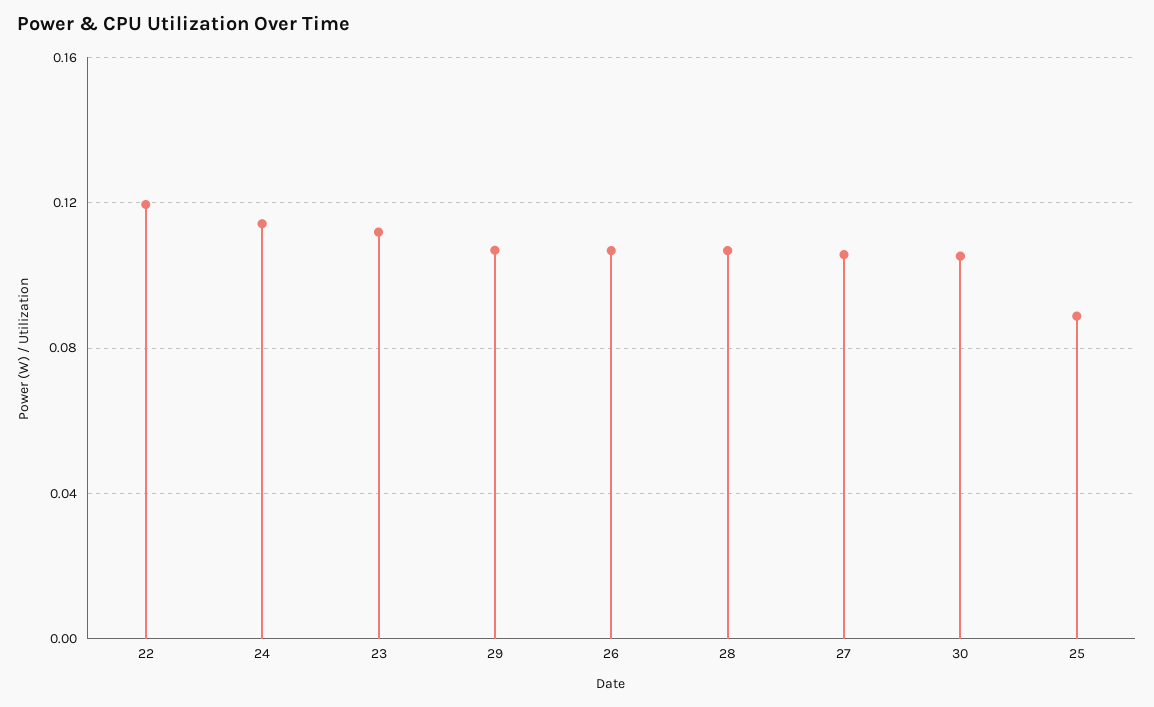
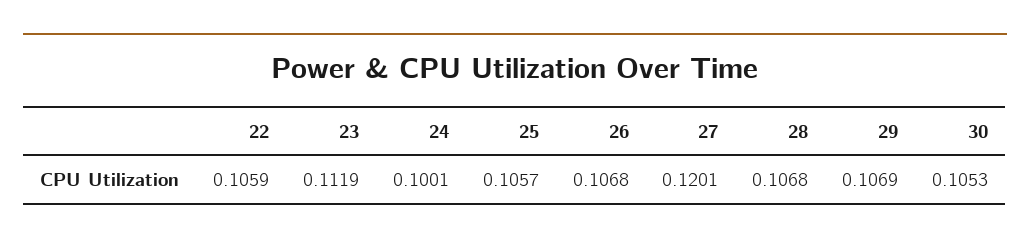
22: 0.12 -> 0.1059
24: 0.115 -> 0.1001
27: 0.105 -> 0.1201
25: 0.09 -> 0.1057

